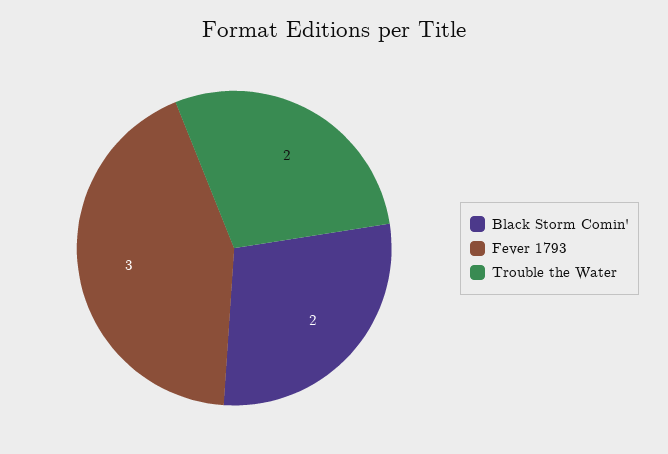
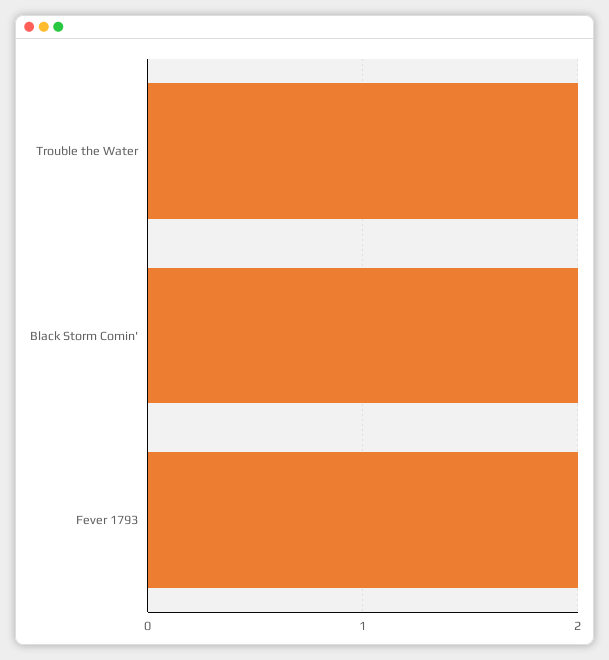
Fever 1793: 3 -> 2

